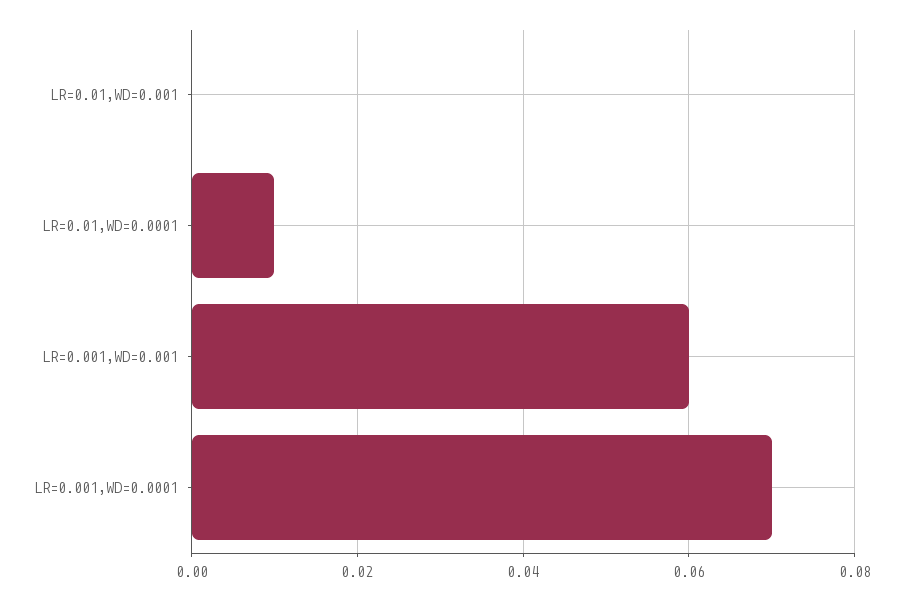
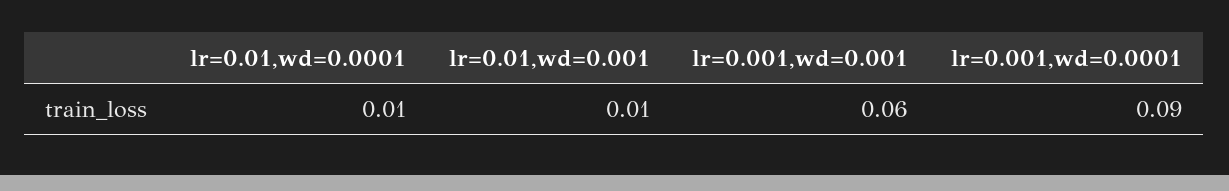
LR=0.01,WD=0.001: 0 -> 0.01
LR=0.001,WD=0.0001: 0.07 -> 0.09

